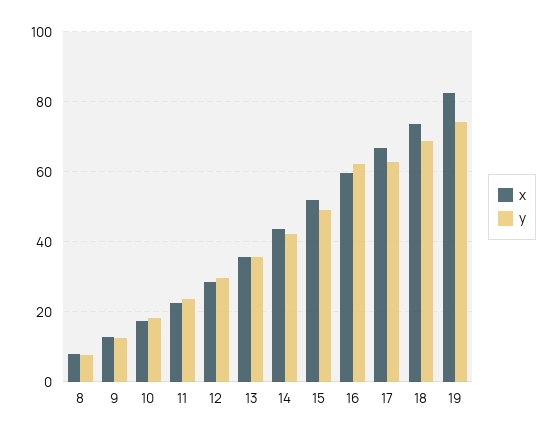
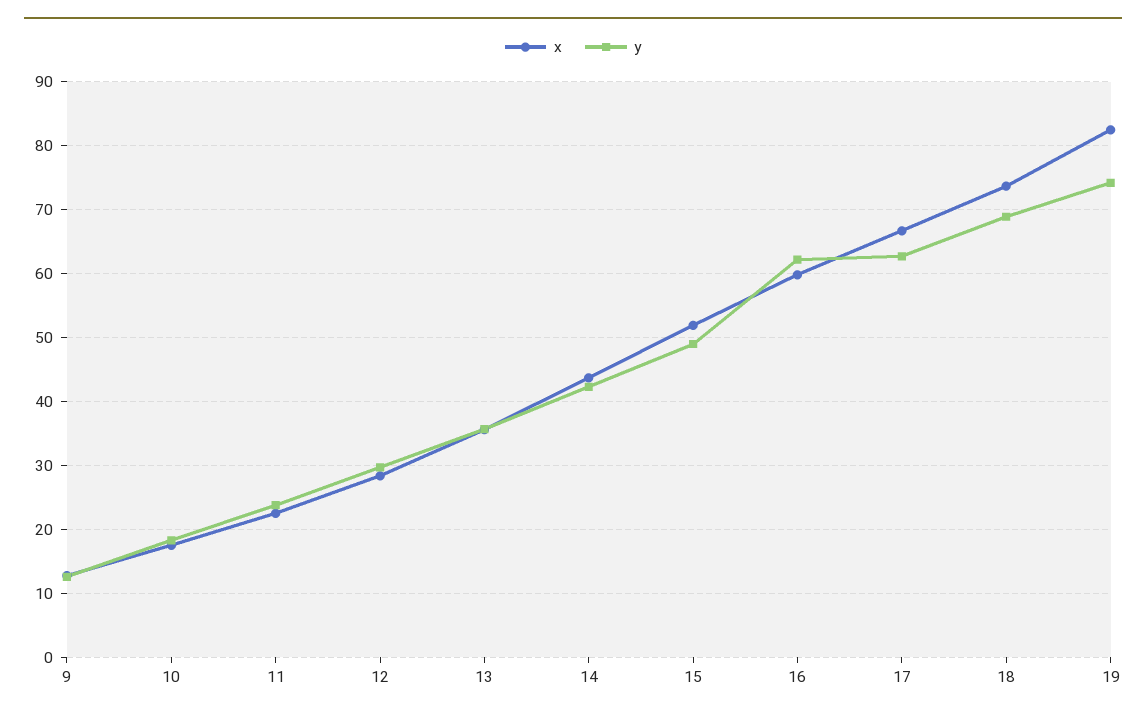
x, 8: 8 -> none
y, 8: 8 -> none

